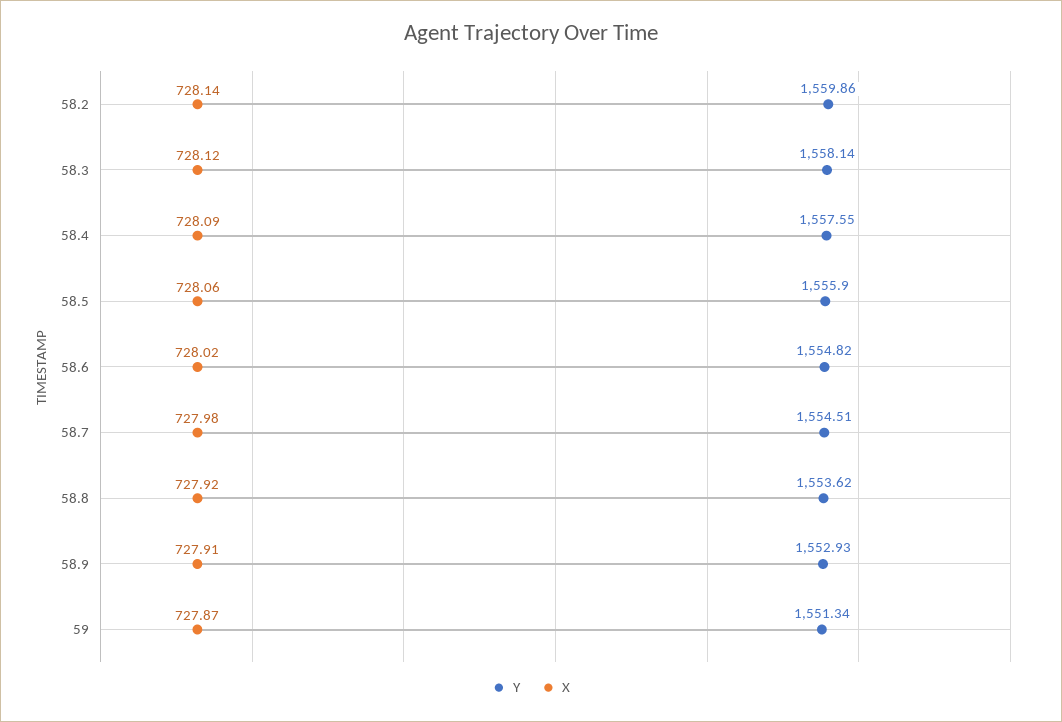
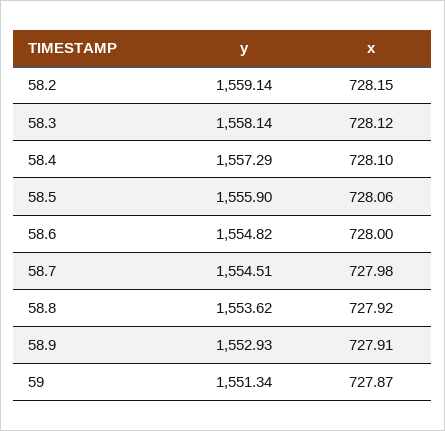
Y, 58.2: 1559.86 -> 1559.14
X, 58.2: 728.14 -> 728.15
Y, 58.4: 1557.55 -> 1557.29
X, 58.4: 728.09 -> 728.1
X, 58.6: 728.02 -> 728

